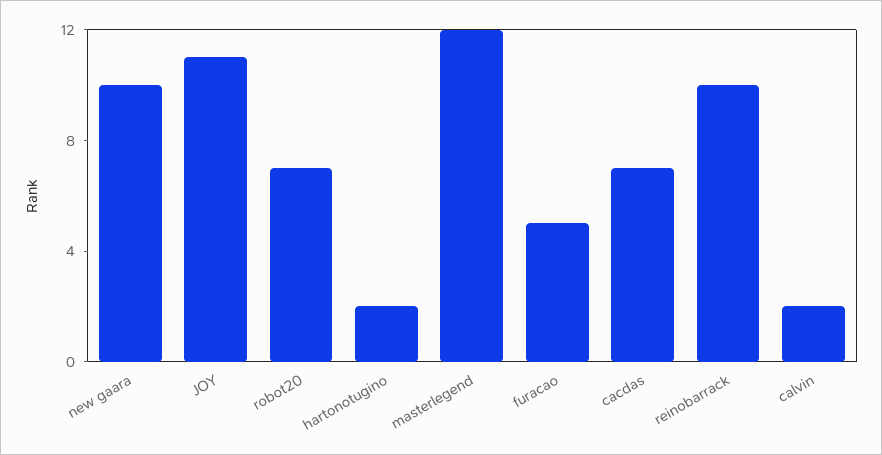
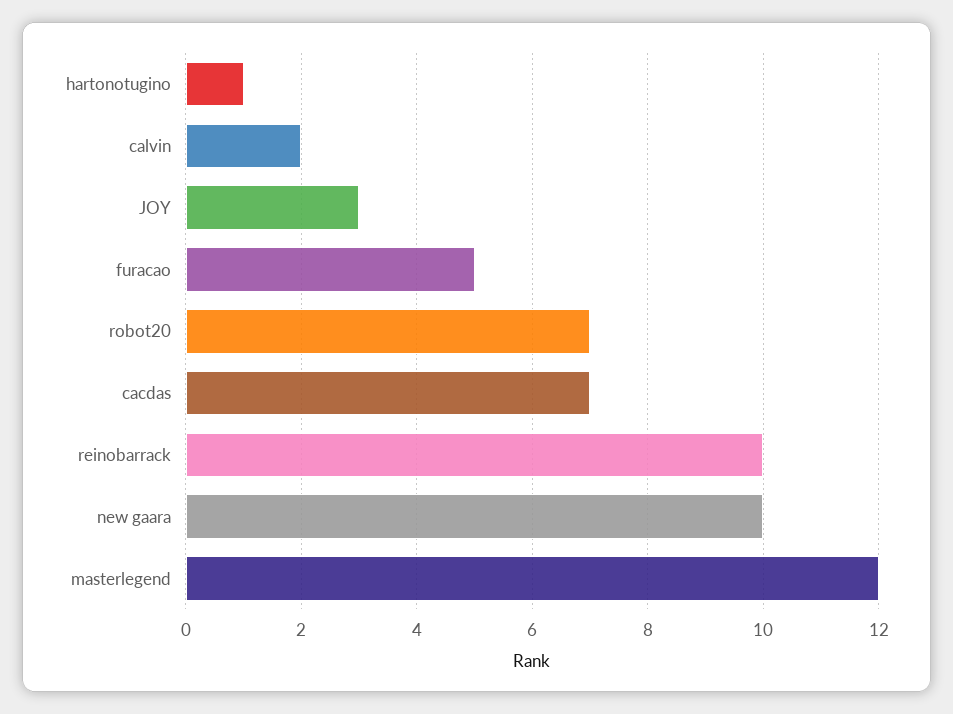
JOY: 11 -> 3
hartonotugino: 2 -> 1

